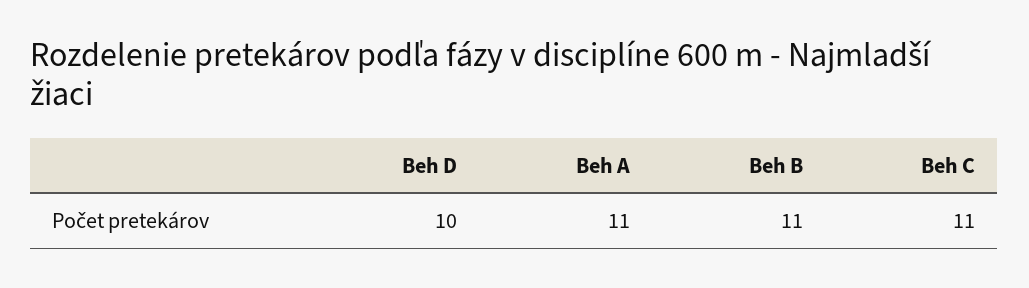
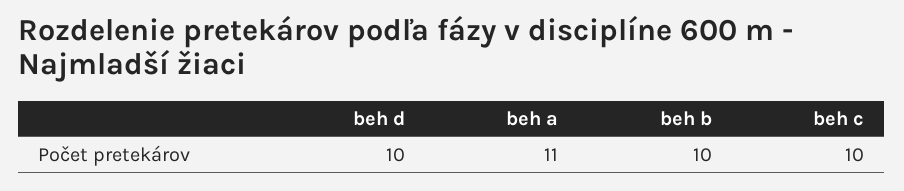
Beh B: 11 -> 10
Beh C: 11 -> 10

